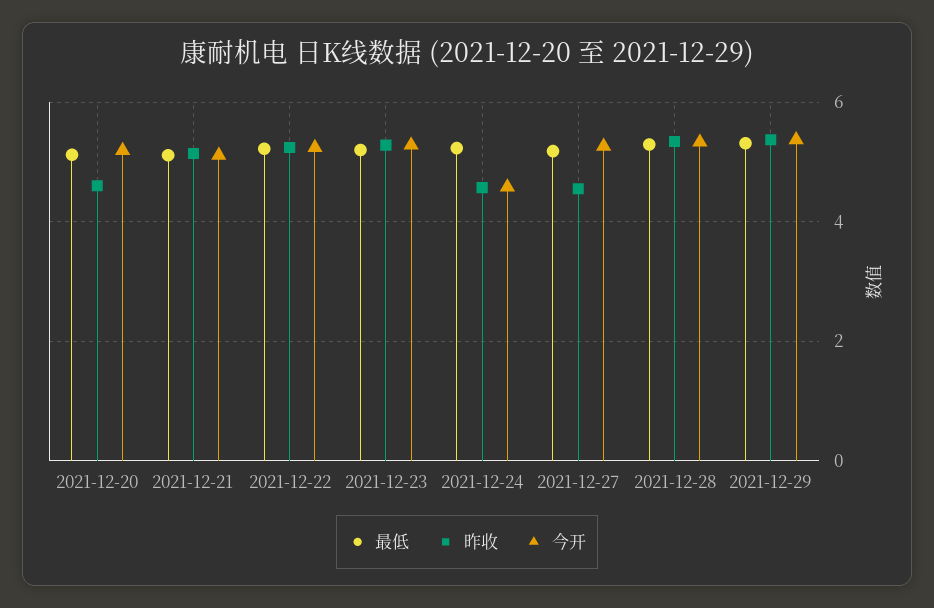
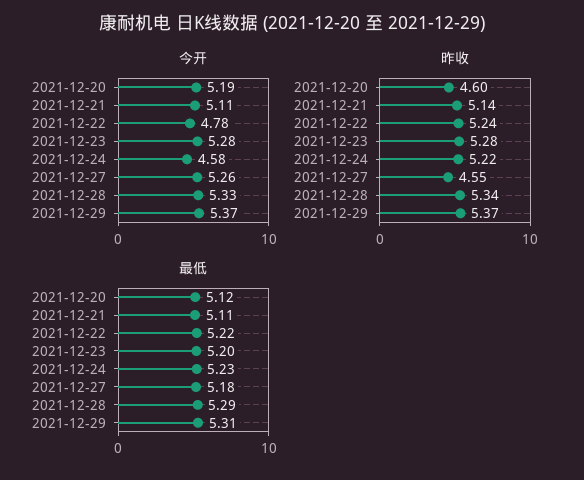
今开, 2021-12-22: 5.2 -> 4.78
昨收, 2021-12-24: 4.6 -> 5.22

